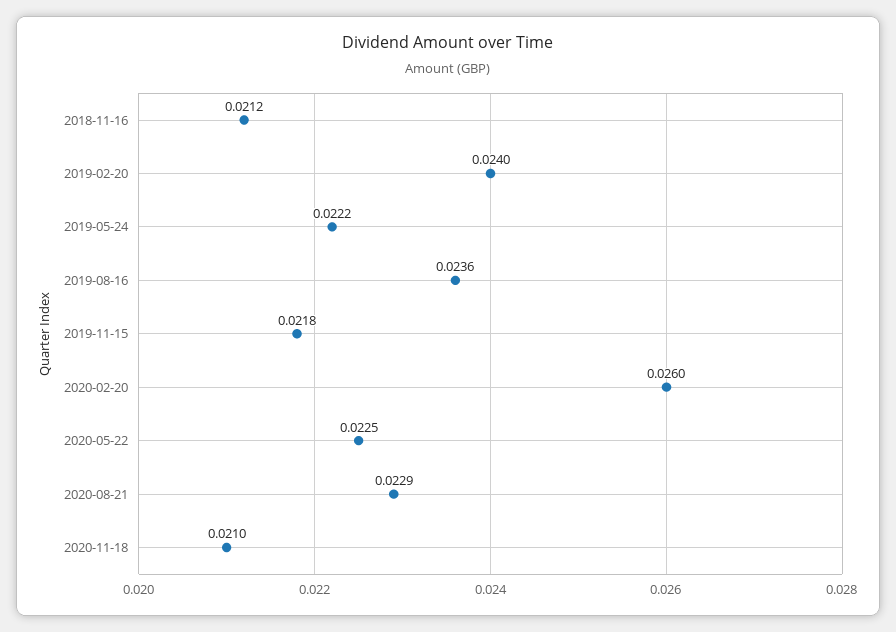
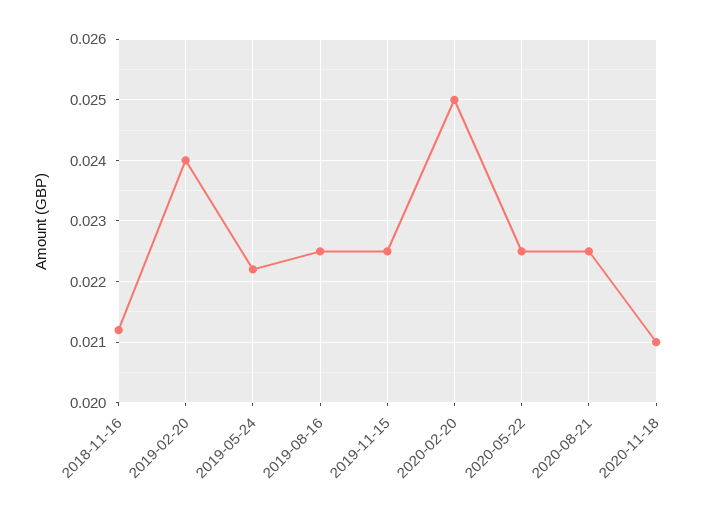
2019-08-16: 0.0236 -> 0.0225
2019-11-15: 0.0218 -> 0.0225
2020-02-20: 0.026 -> 0.025
2020-08-21: 0.0229 -> 0.0225

